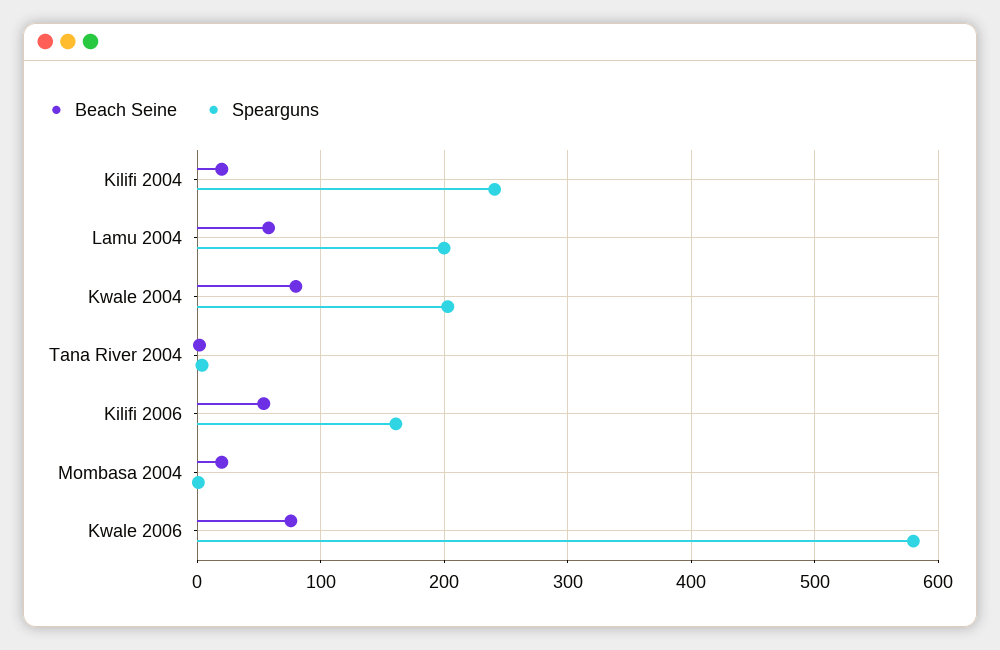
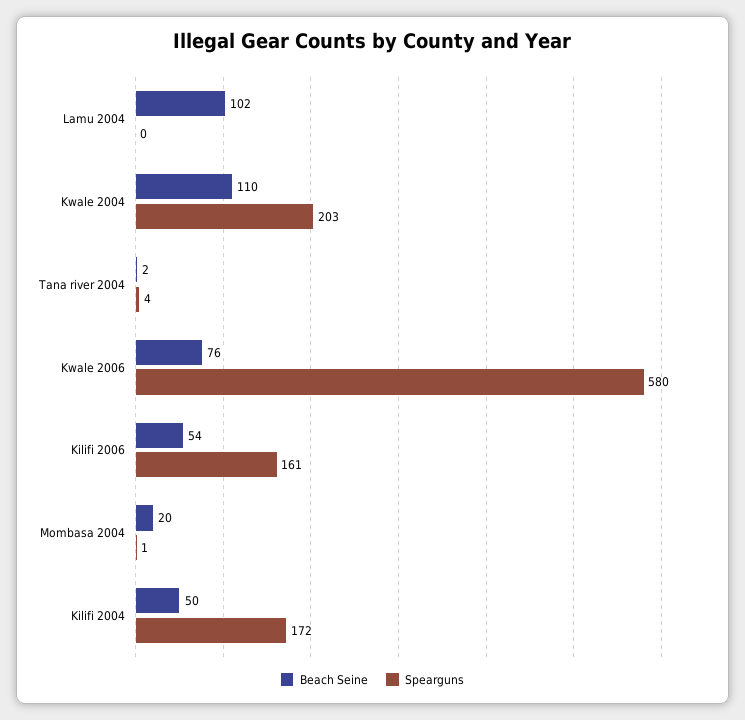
Beach Seine, Kilifi 2004: 20 -> 50
Spearguns, Kilifi 2004: 240 -> 172
Beach Seine, Lamu 2004: 60 -> 102
Spearguns, Lamu 2004: 200 -> 0
Beach Seine, Kwale 2004: 80 -> 110

